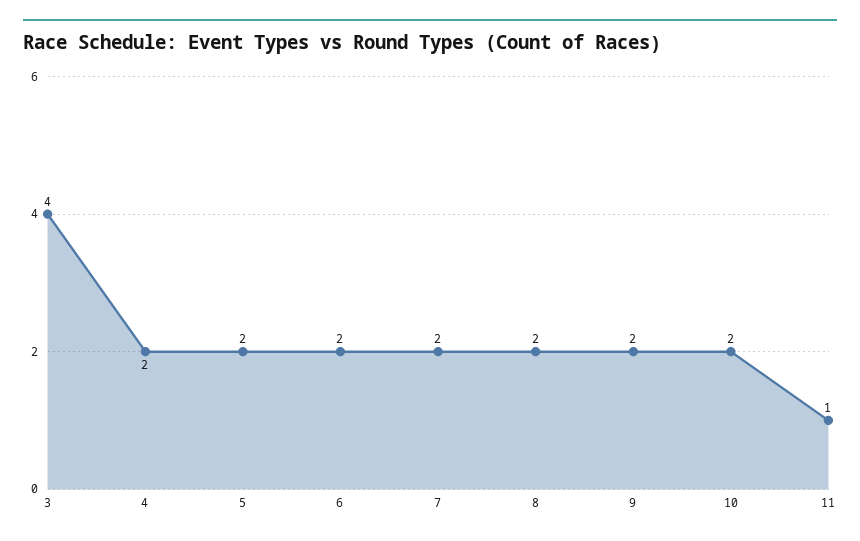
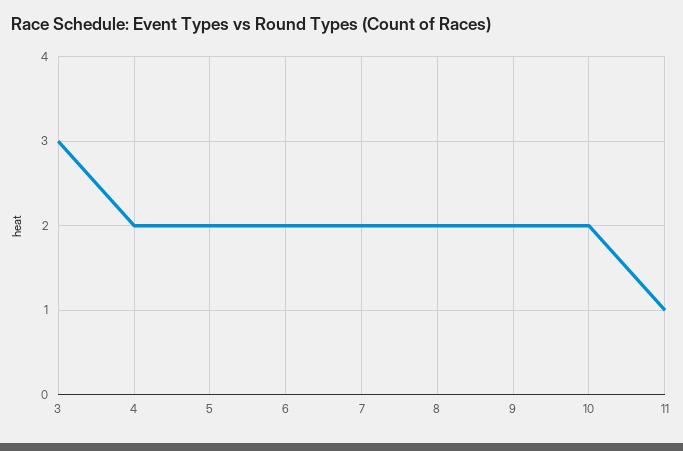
3: 4 -> 3

